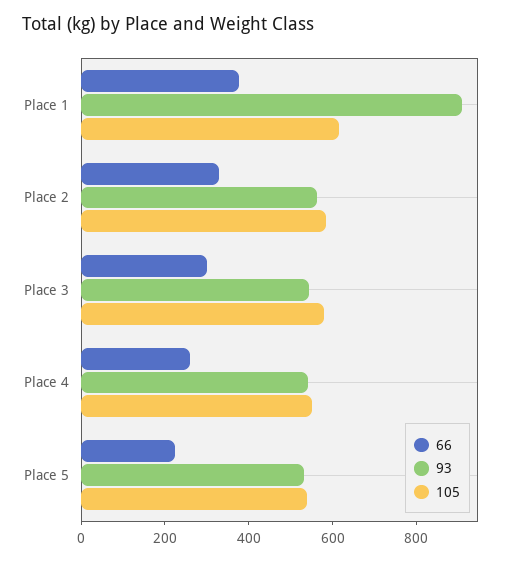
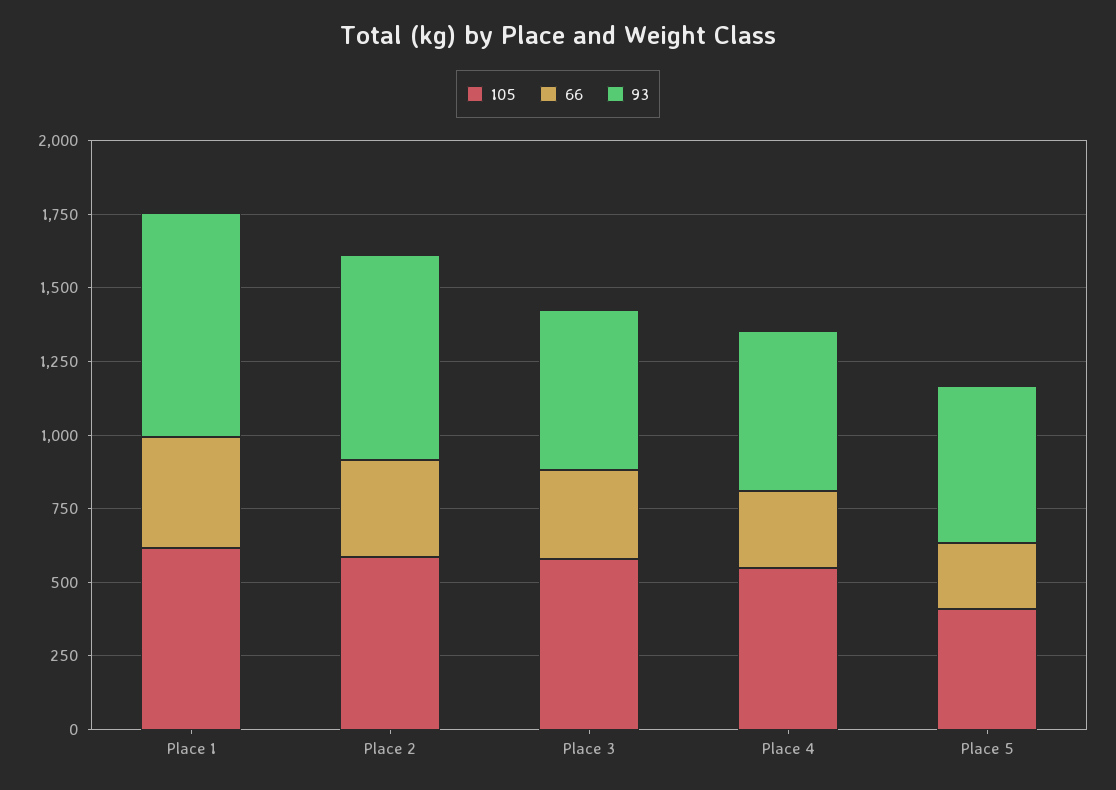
93, Place 1: 900 -> 750
93, Place 2: 550 -> 700
105, Place 5: 550 -> 400

